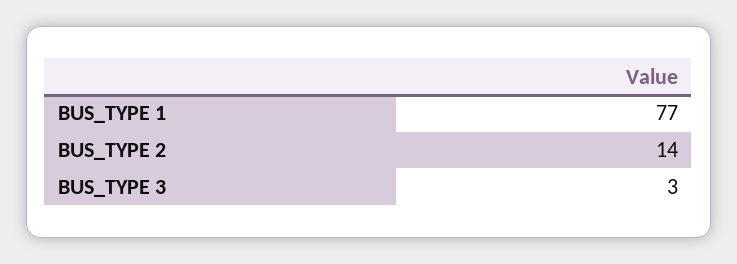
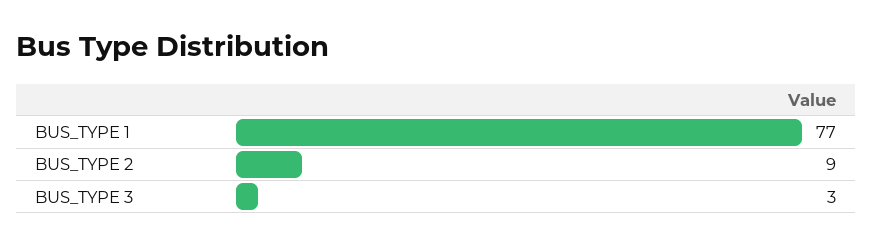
BUS_TYPE 2: 14 -> 9

